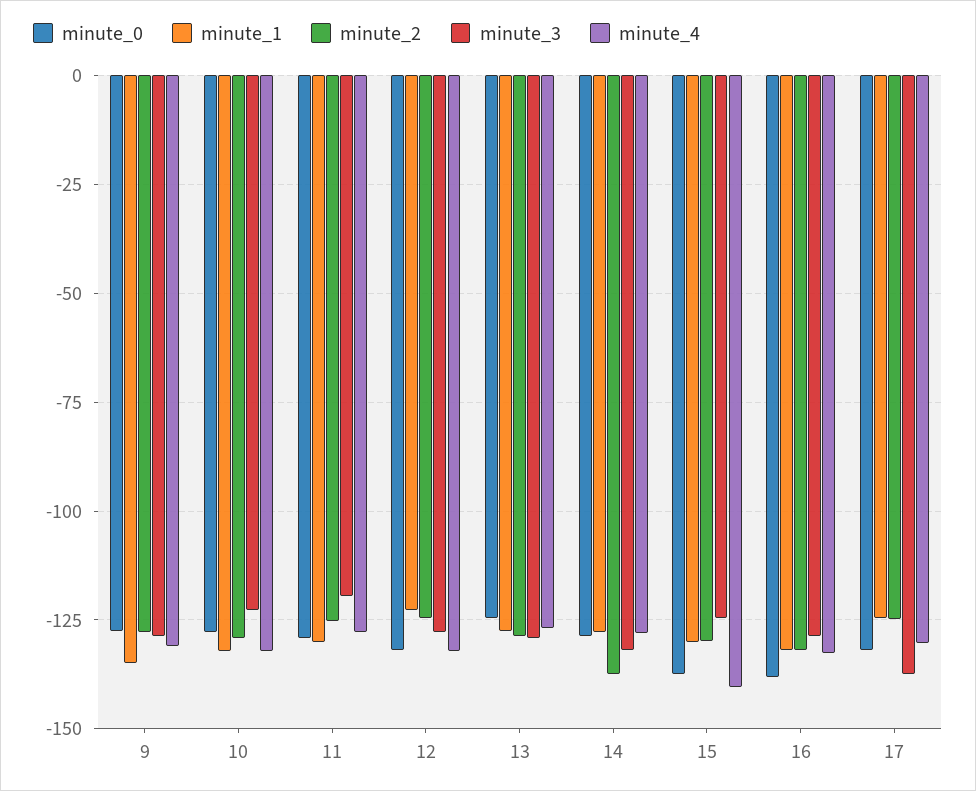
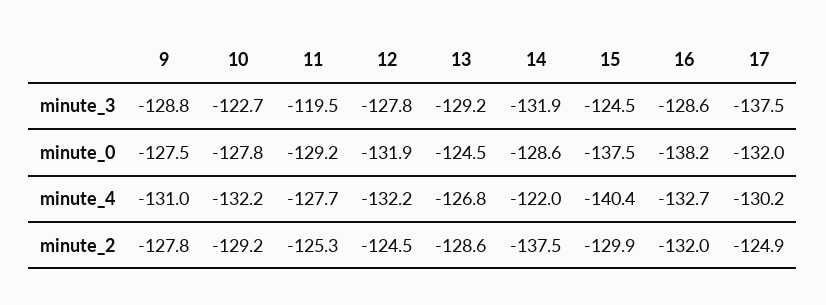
minute_1, 9: -135 -> none
minute_1, 10: -132.5 -> none
minute_1, 11: -130 -> none
minute_1, 12: -122.5 -> none
minute_1, 13: -127.5 -> none
minute_1, 14: -127.5 -> none
minute_4, 14: -127.5 -> -122
minute_1, 15: -130 -> none
minute_1, 16: -132.5 -> none
minute_1, 17: -125 -> none

